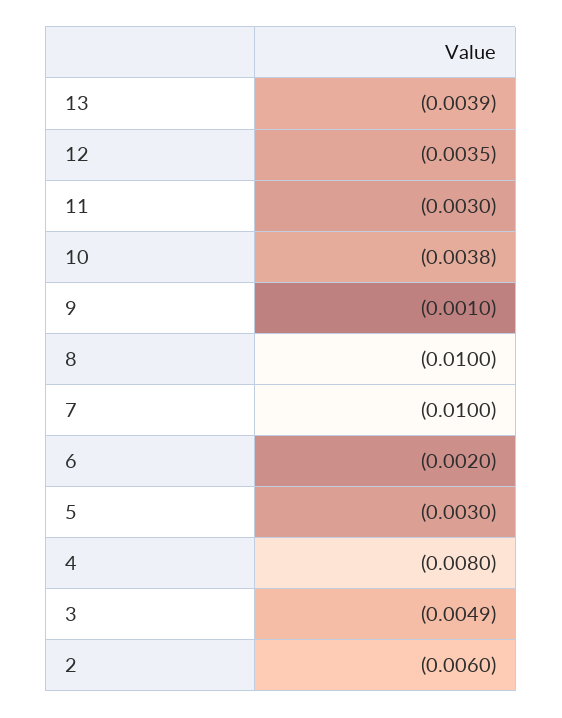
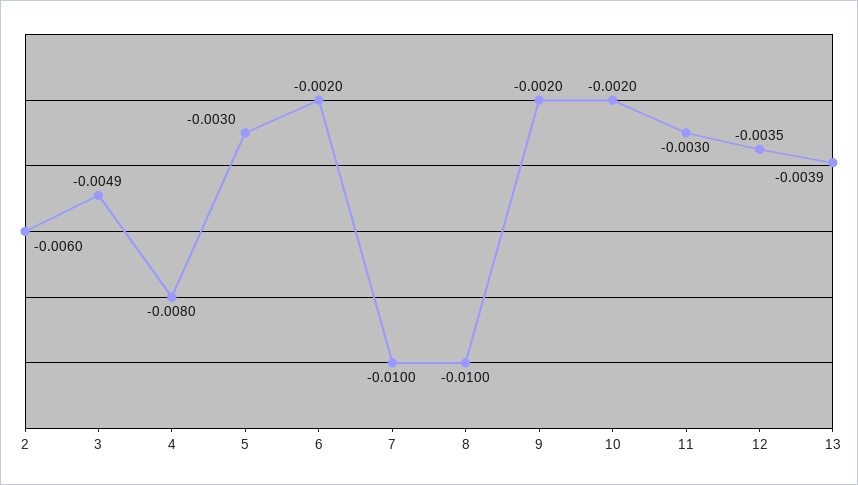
10: -0.0038 -> -0.002
9: -0.001 -> -0.002

